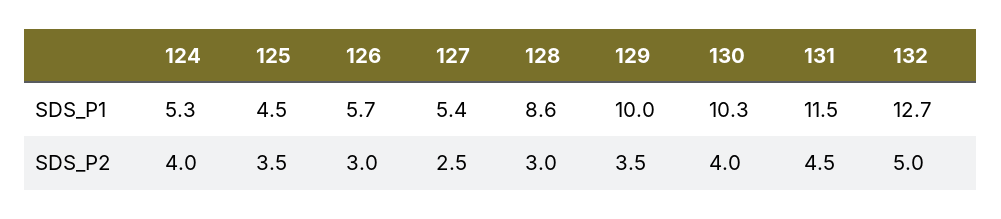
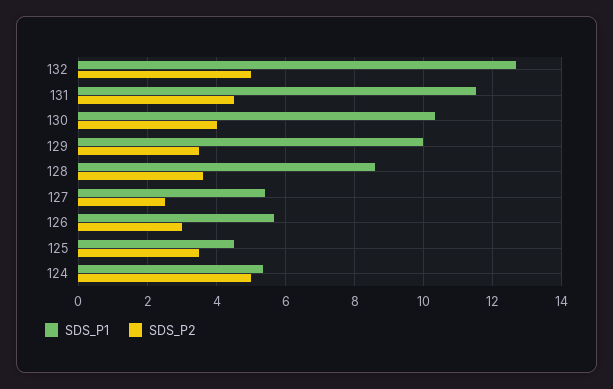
SDS_P2, 124: 4 -> 5
SDS_P2, 128: 3 -> 3.6

